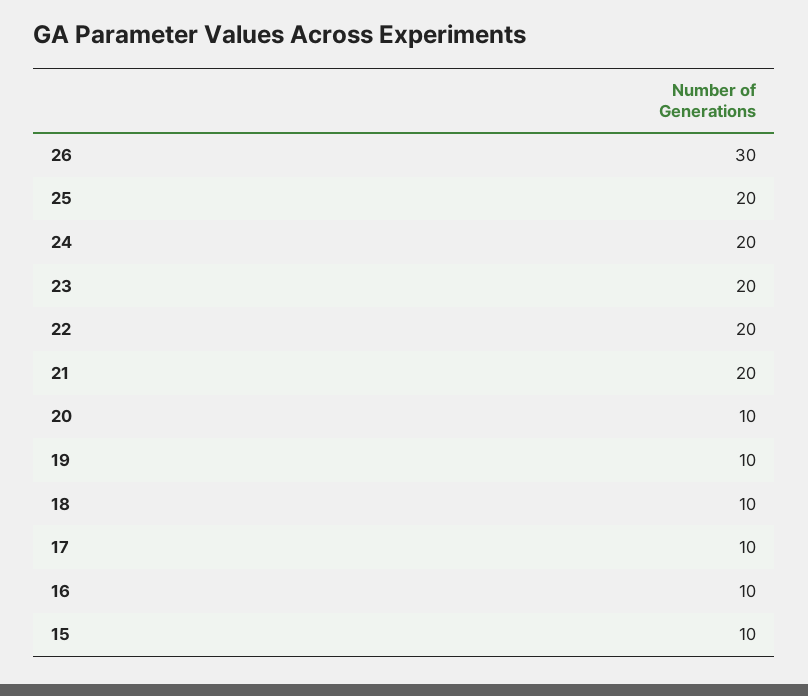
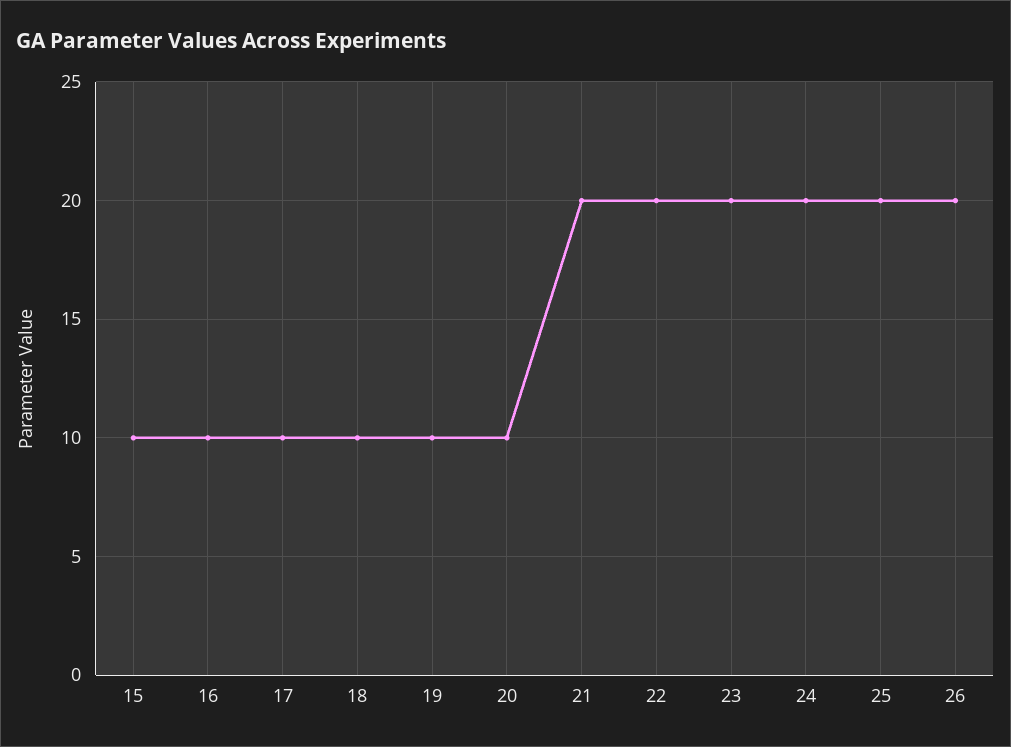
26: 30 -> 20

